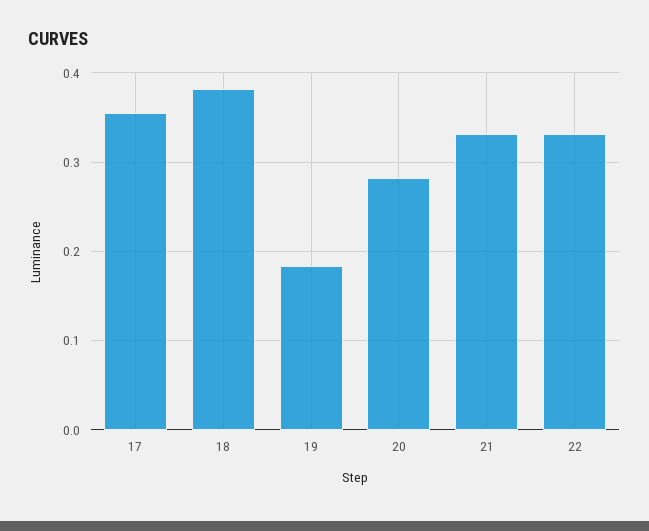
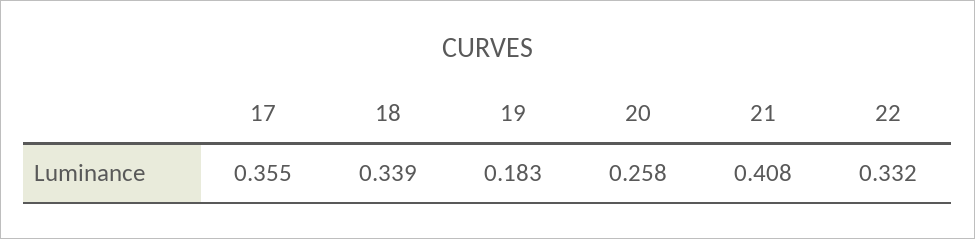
18: 0.38 -> 0.339
20: 0.28 -> 0.258
21: 0.33 -> 0.408

